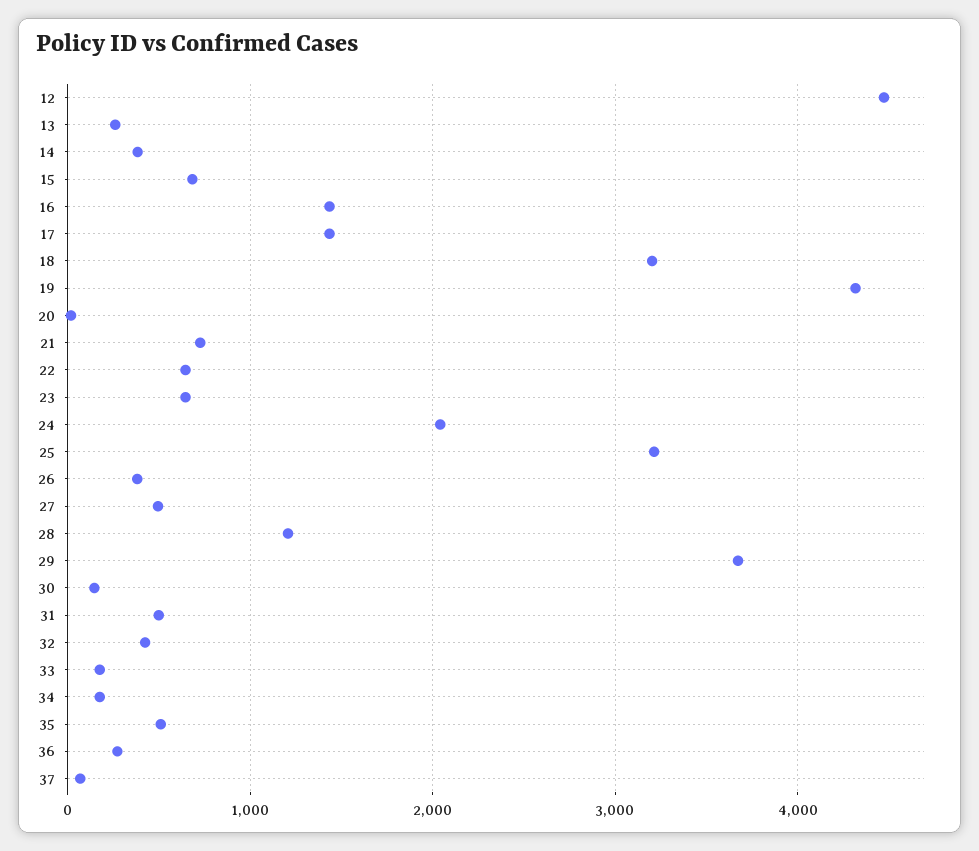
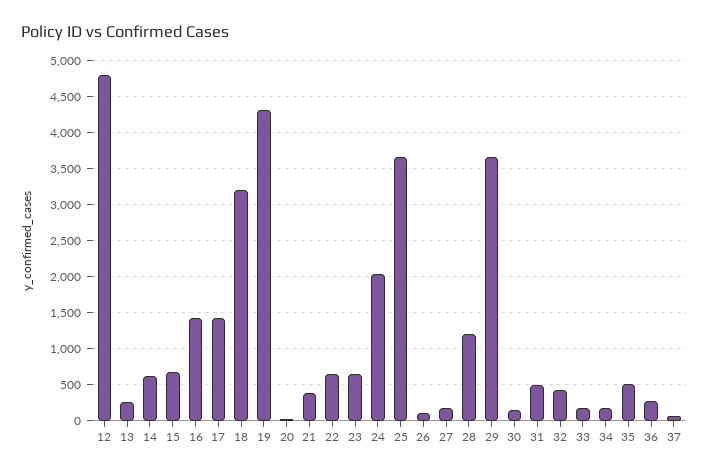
12: 4500 -> 4800
14: 400 -> 600
21: 700 -> 400
25: 3200 -> 3700
26: 400 -> 100
27: 500 -> 200

